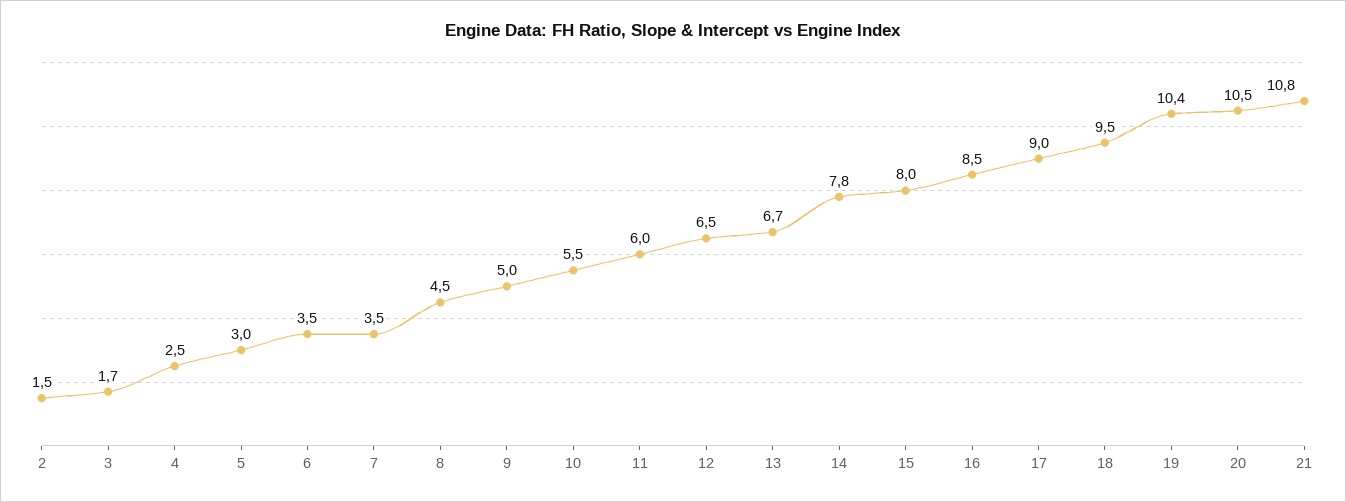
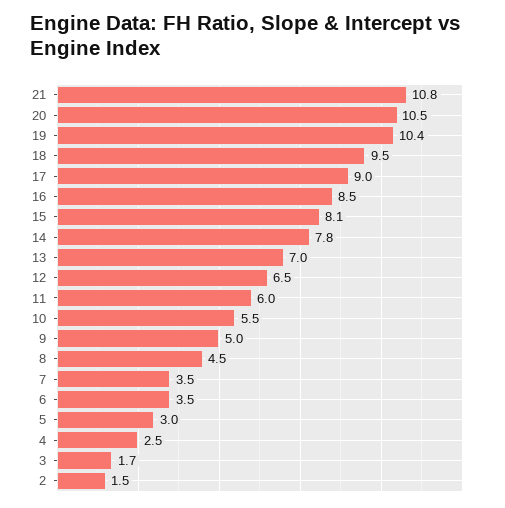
13: 6.7 -> 7
15: 8 -> 8.1

